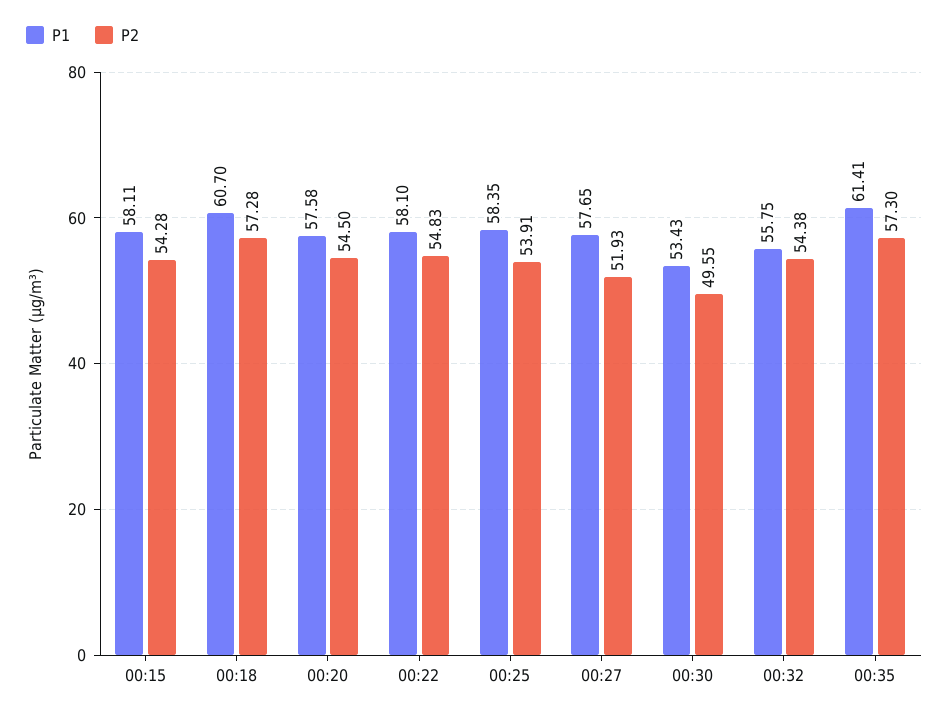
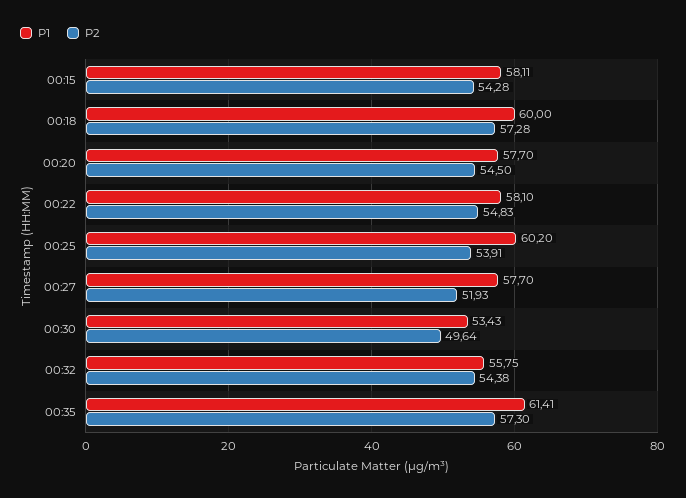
P1, 00:18: 60.7 -> 60
P1, 00:20: 57.58 -> 57.7
P1, 00:25: 58.35 -> 60.2
P1, 00:27: 57.65 -> 57.7
P2, 00:30: 49.55 -> 49.64

